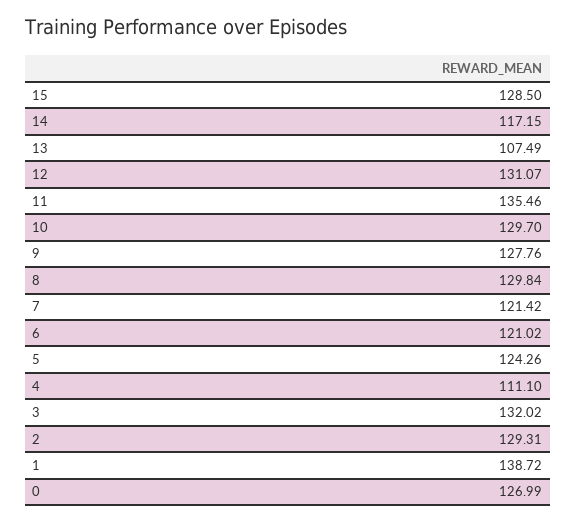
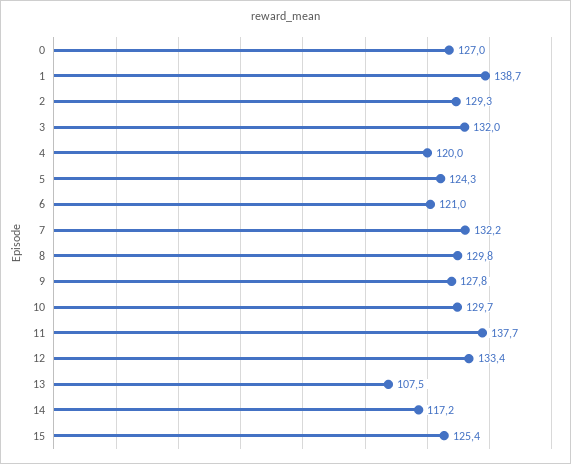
15: 128.5 -> 125.4
12: 131.07 -> 133.4
11: 135.46 -> 137.7
7: 121.42 -> 132.2
4: 111.1 -> 120

